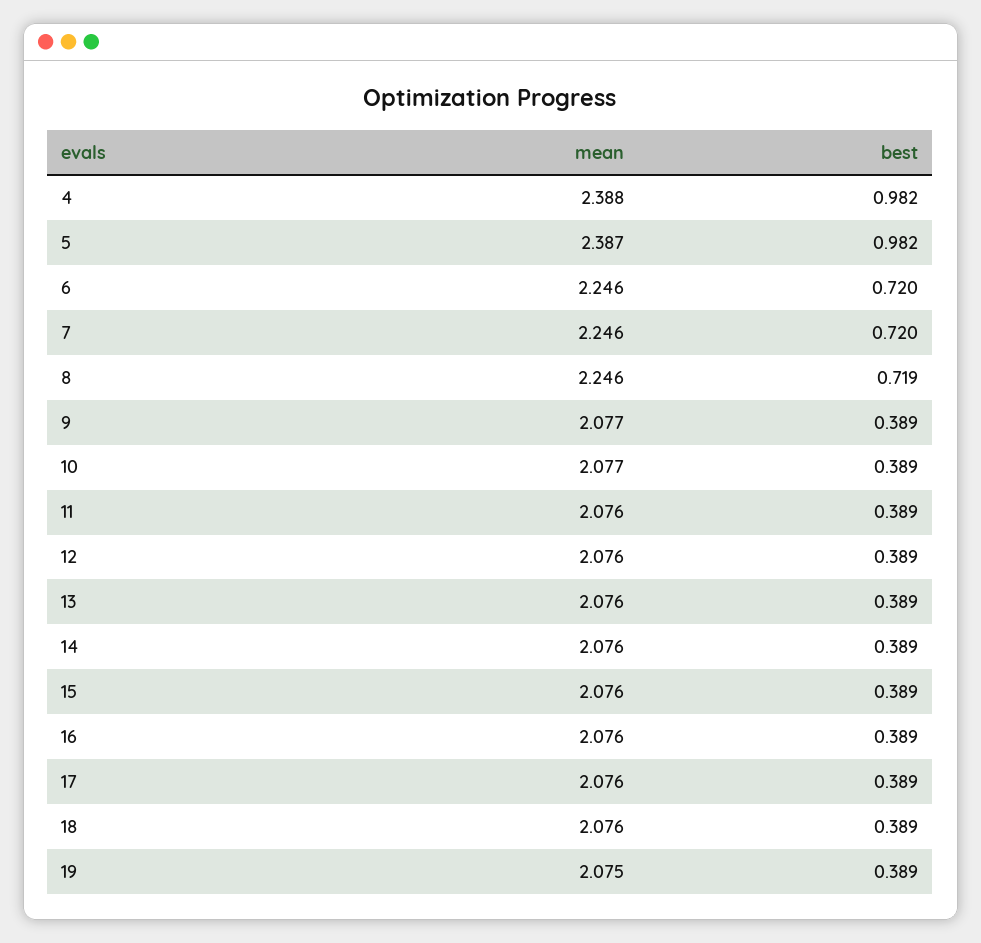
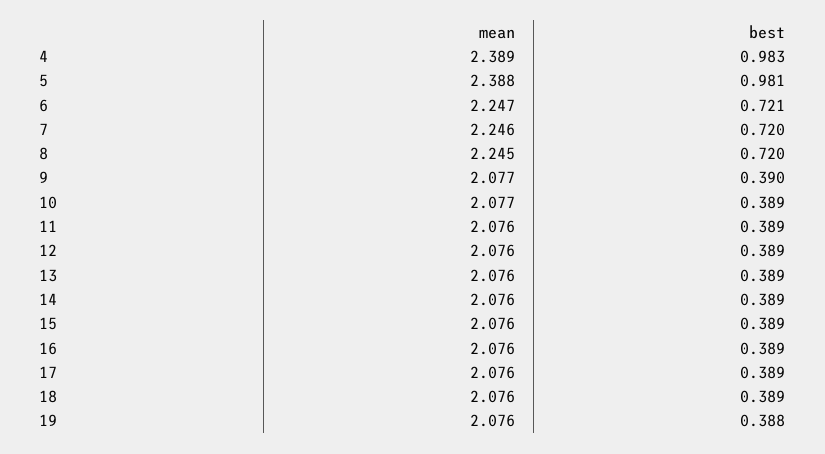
mean, 4: 2.388 -> 2.389
best, 4: 0.982 -> 0.983
mean, 5: 2.387 -> 2.388
best, 5: 0.982 -> 0.981
mean, 6: 2.246 -> 2.247
best, 6: 0.72 -> 0.721
mean, 8: 2.246 -> 2.245
best, 8: 0.719 -> 0.72
best, 9: 0.389 -> 0.39
mean, 19: 2.075 -> 2.076
best, 19: 0.389 -> 0.388

